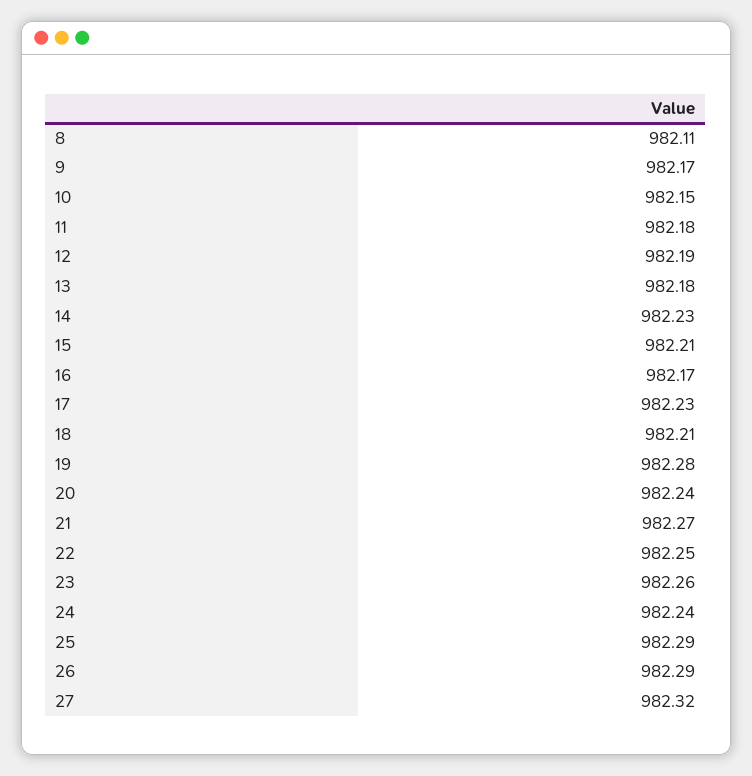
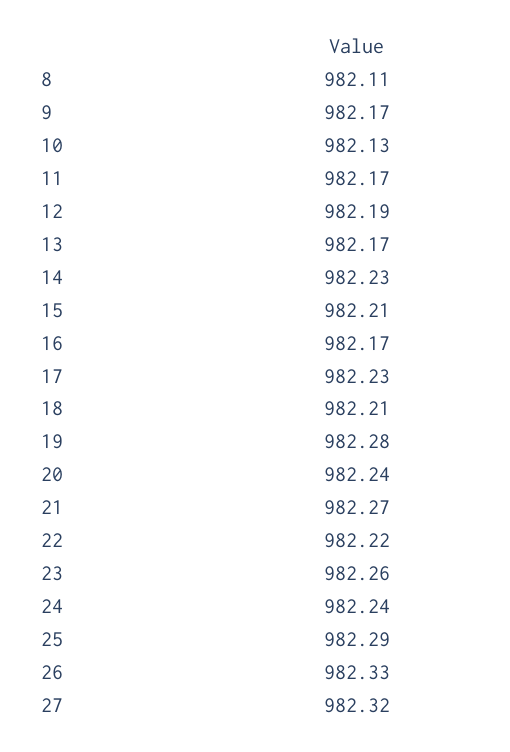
10: 982.15 -> 982.13
11: 982.18 -> 982.17
13: 982.18 -> 982.17
22: 982.25 -> 982.22
26: 982.29 -> 982.33

